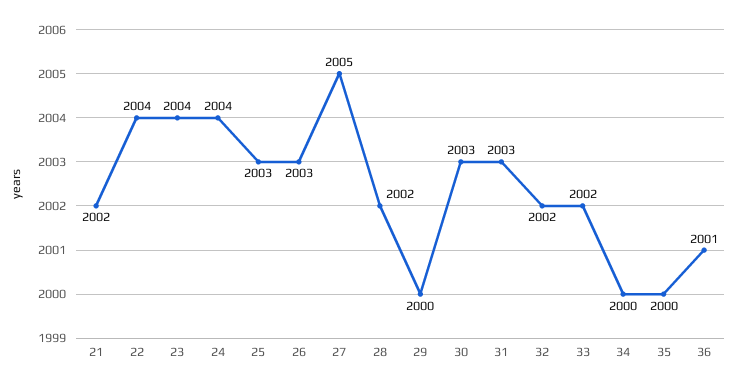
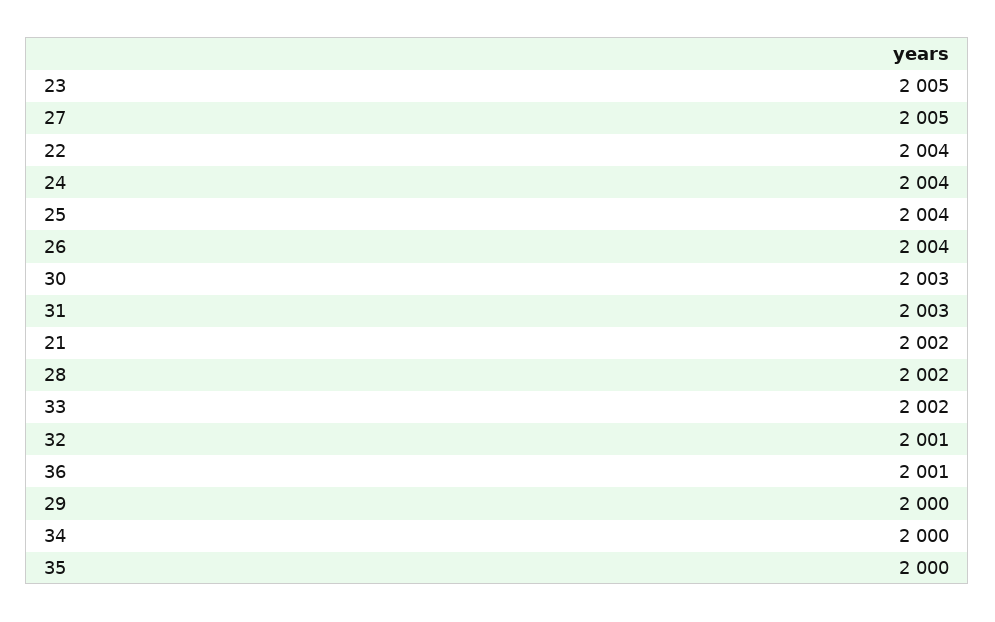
23: 2004 -> 2005
25: 2003 -> 2004
26: 2003 -> 2004
32: 2002 -> 2001

